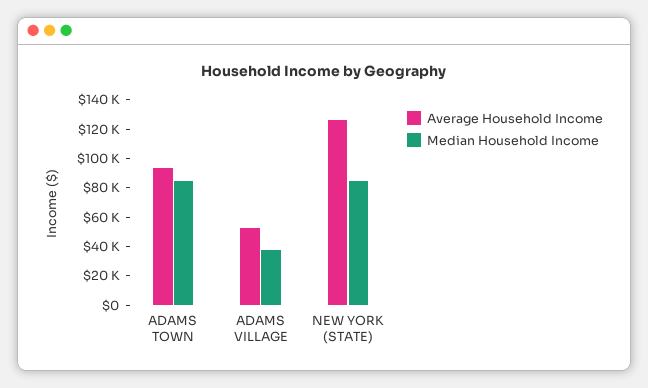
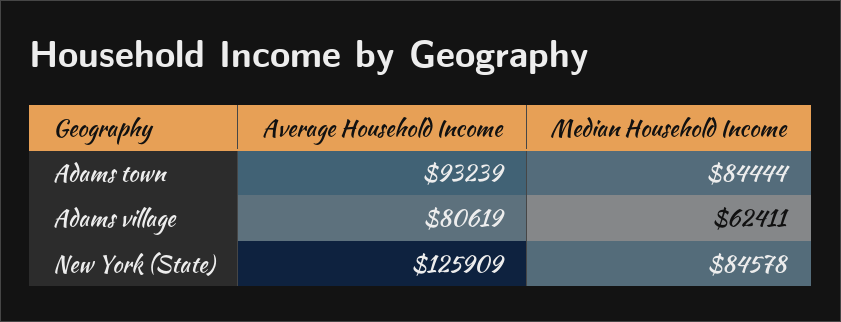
Average Household Income, ADAMS VILLAGE: 50000 -> 80619
Median Household Income, ADAMS VILLAGE: 40000 -> 62411

